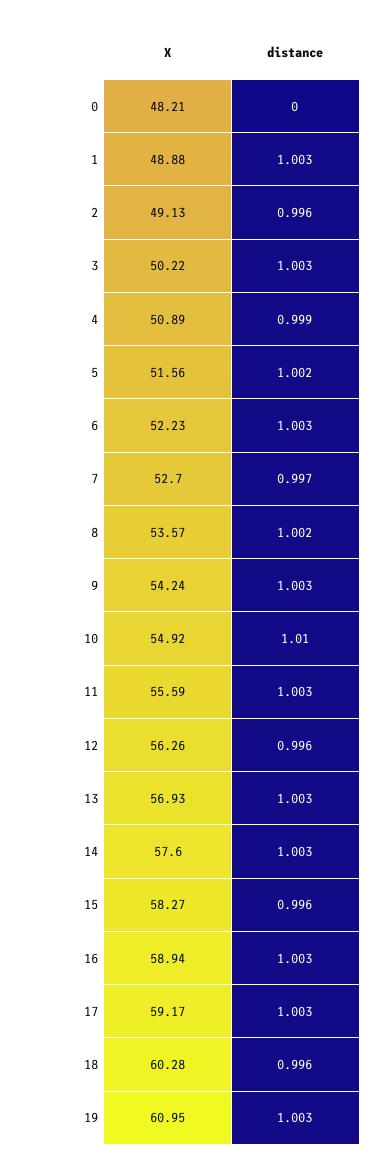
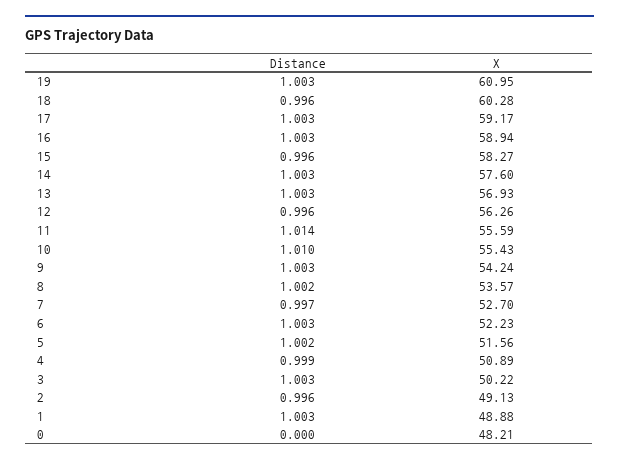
X, 10: 54.92 -> 55.43
distance, 11: 1.003 -> 1.014

